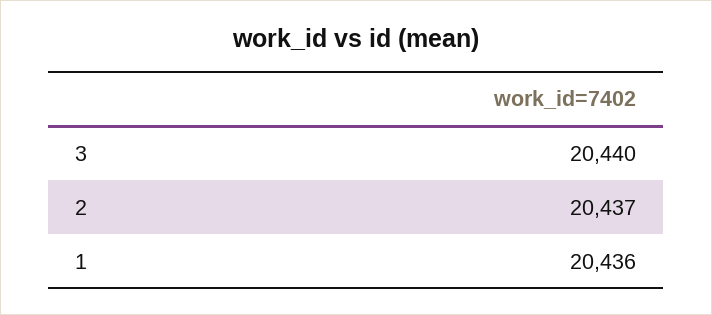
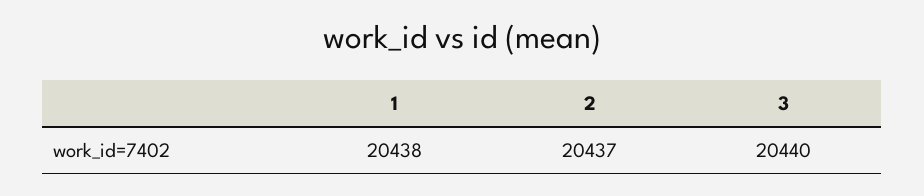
1: 20436 -> 20438

